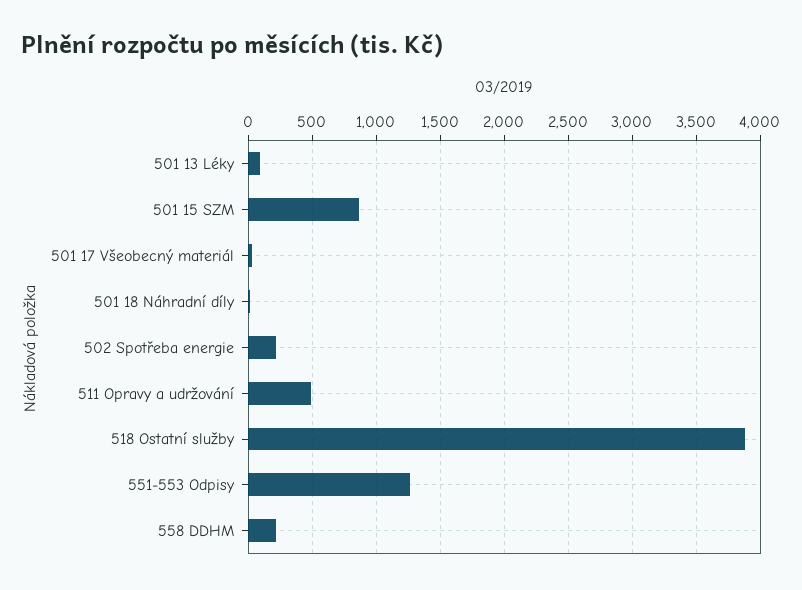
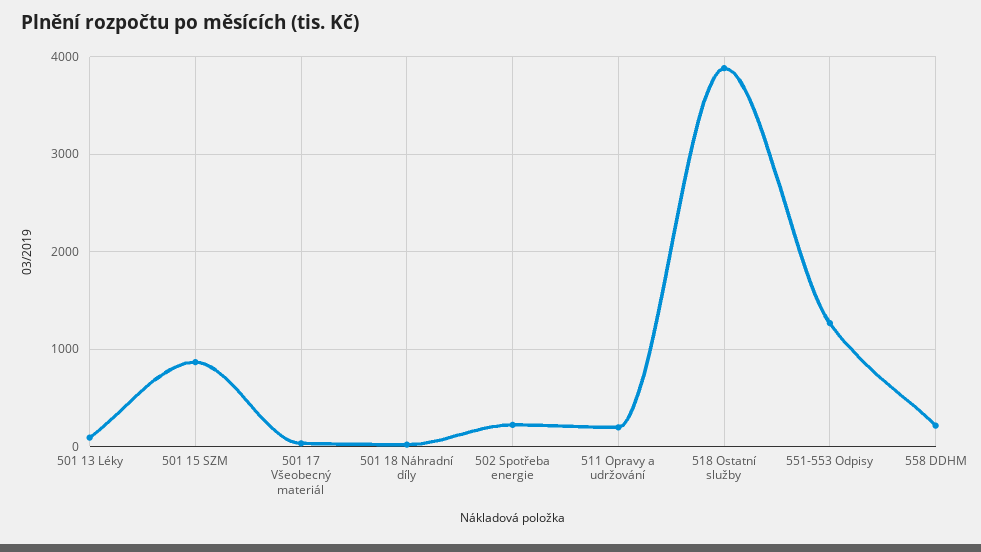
511 Opravy a udržování: 500 -> 200

